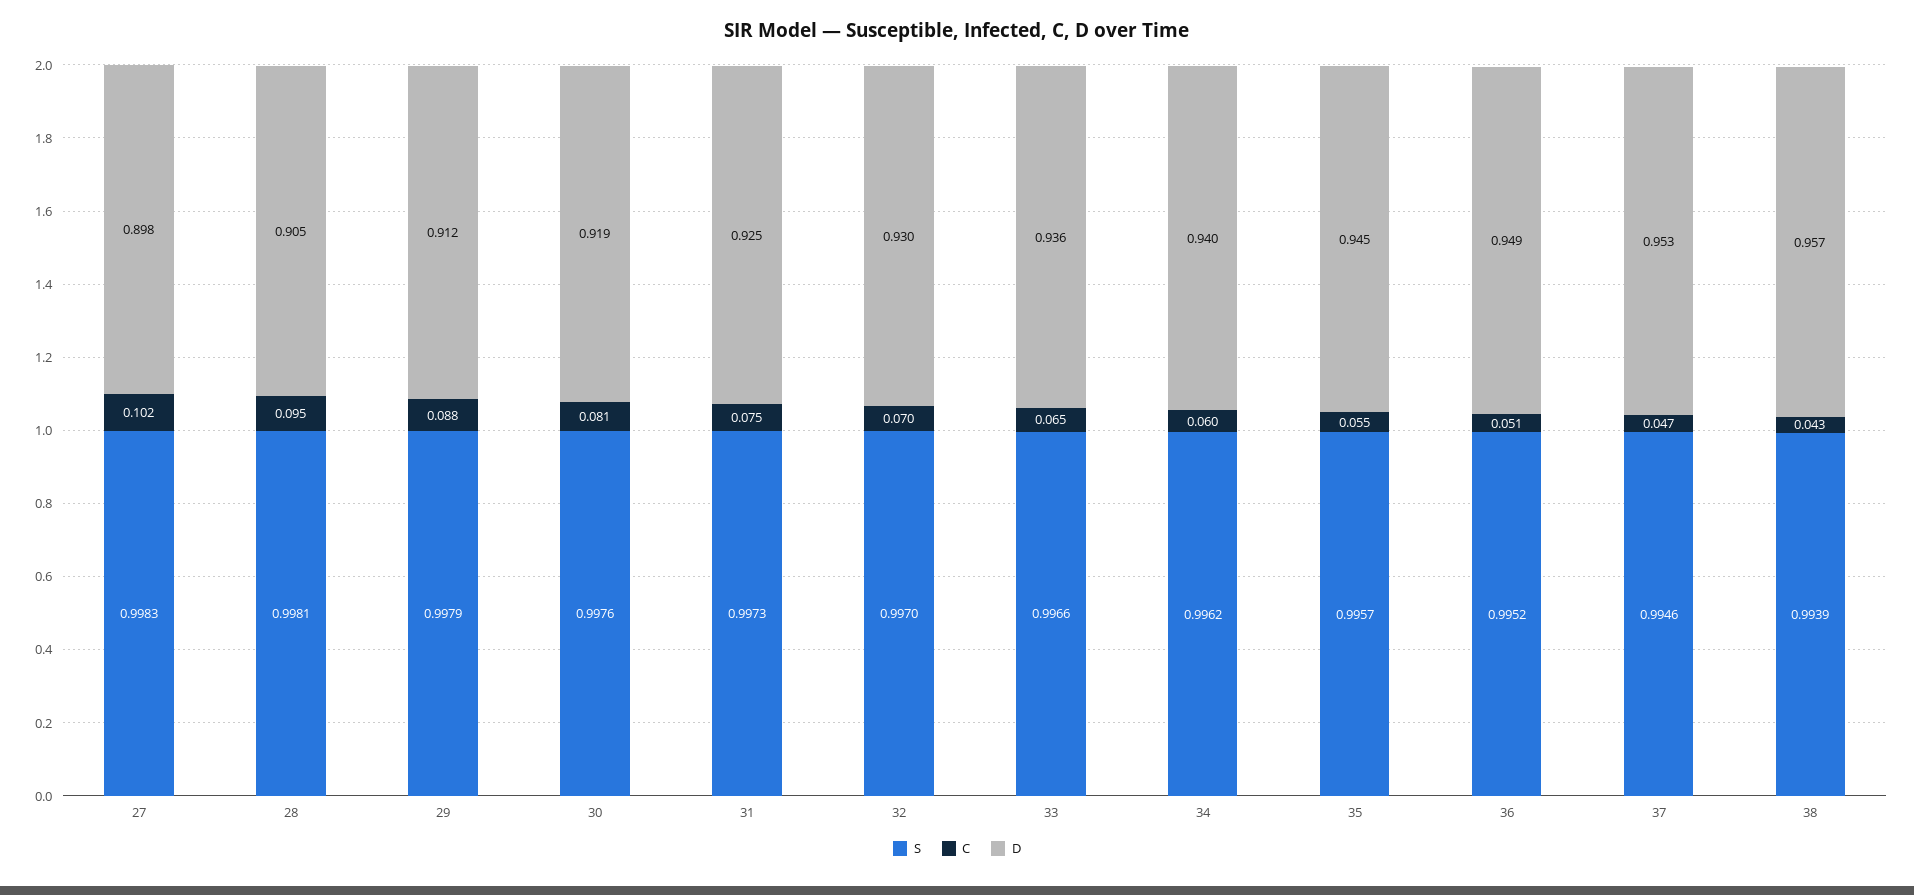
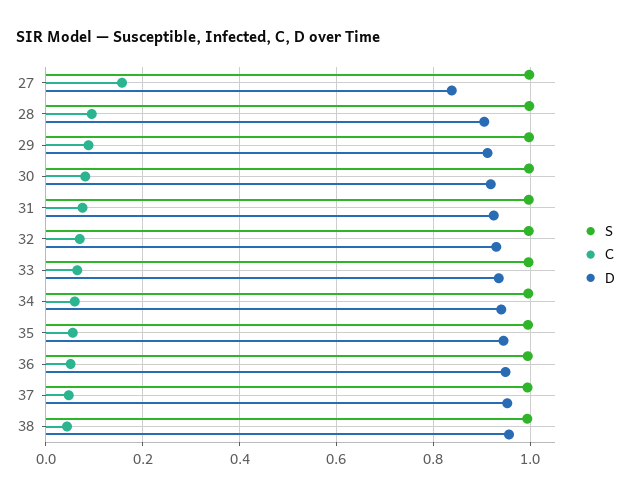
C, 27: 0.102 -> 0.16
D, 27: 0.898 -> 0.84

